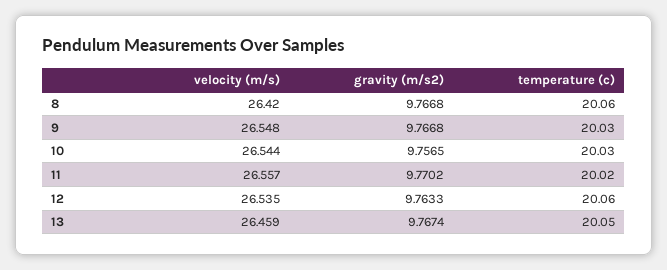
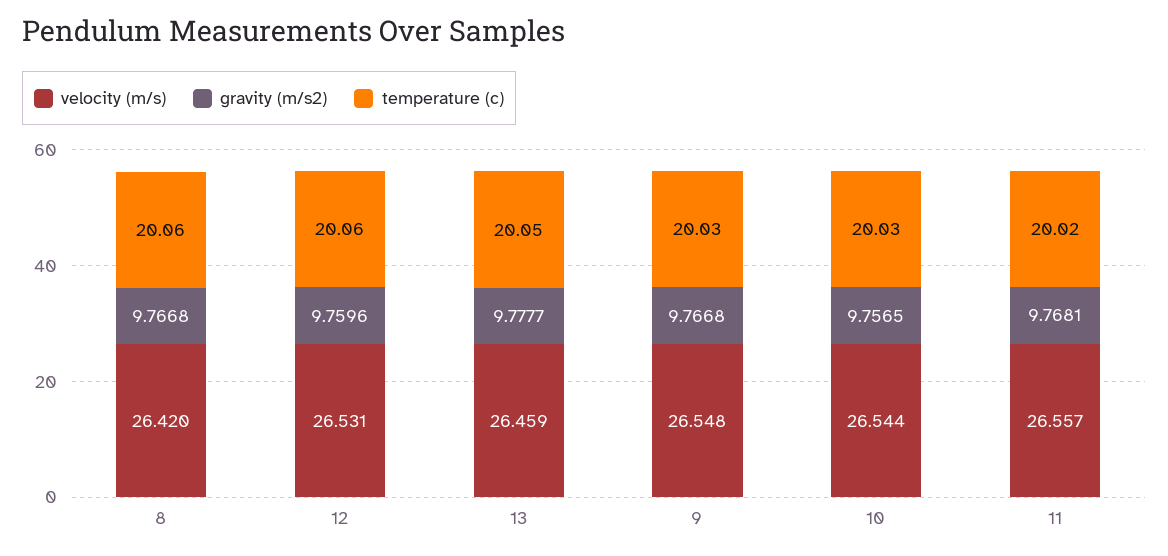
gravity (m/s2), 11: 9.7702 -> 9.7681
velocity (m/s), 12: 26.535 -> 26.531
gravity (m/s2), 12: 9.7633 -> 9.7596
gravity (m/s2), 13: 9.7674 -> 9.7777

